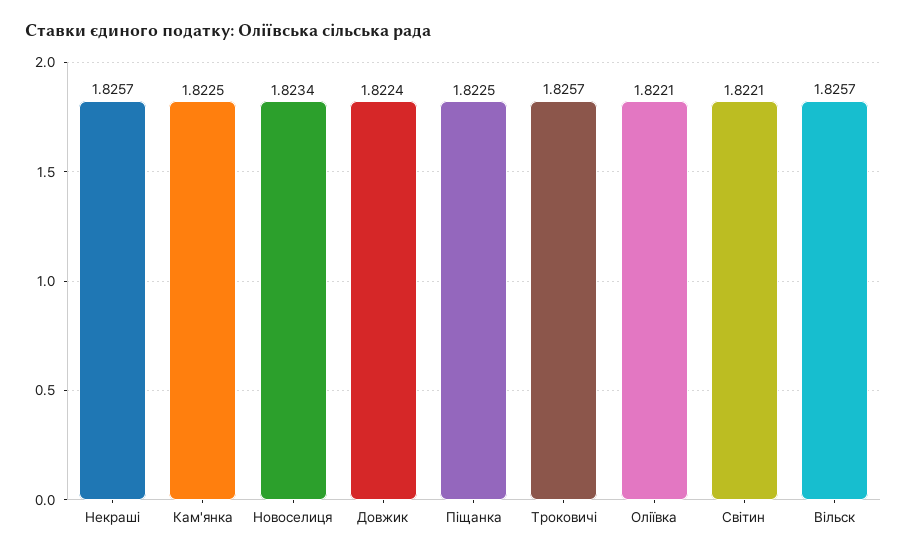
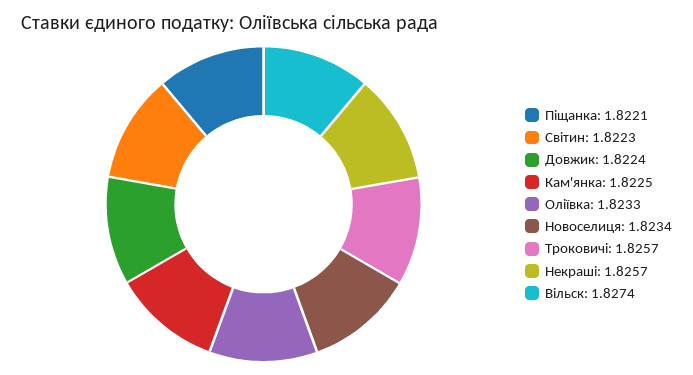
Піщанка: 1.8225 -> 1.8221
Оліївка: 1.8221 -> 1.8233
Світин: 1.8221 -> 1.8223
Вільск: 1.8257 -> 1.8274

